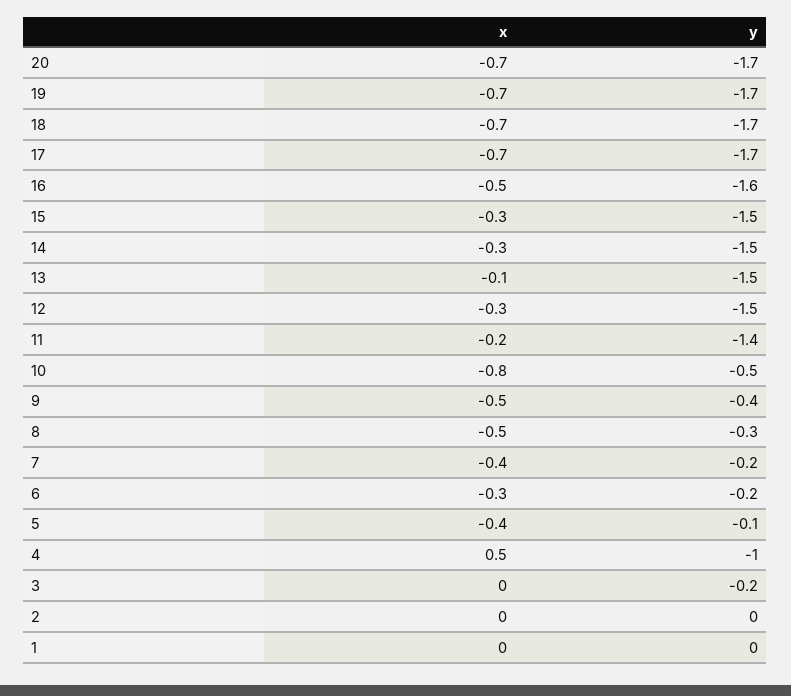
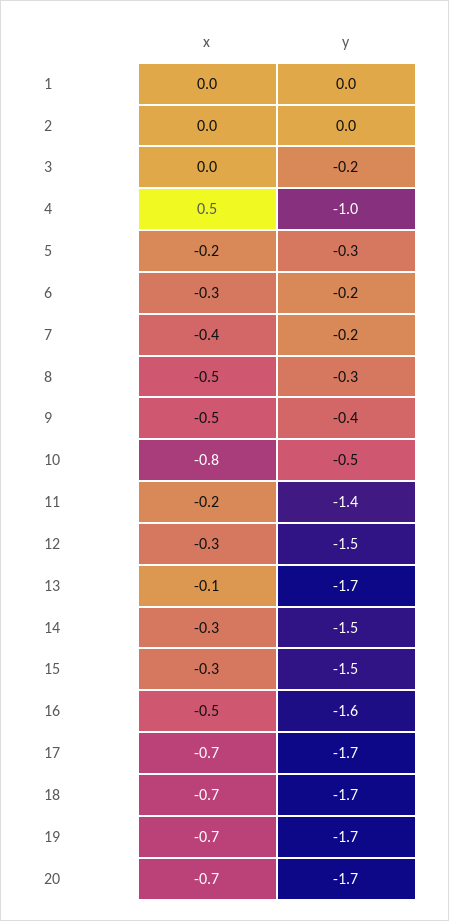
y, 13: -1.5 -> -1.7
x, 5: -0.4 -> -0.2
y, 5: -0.1 -> -0.3

